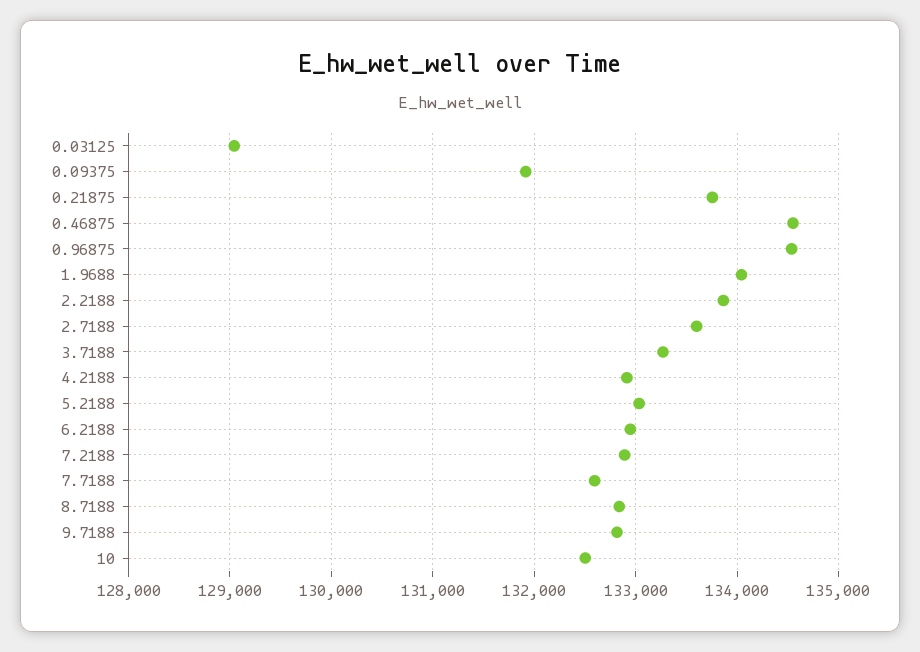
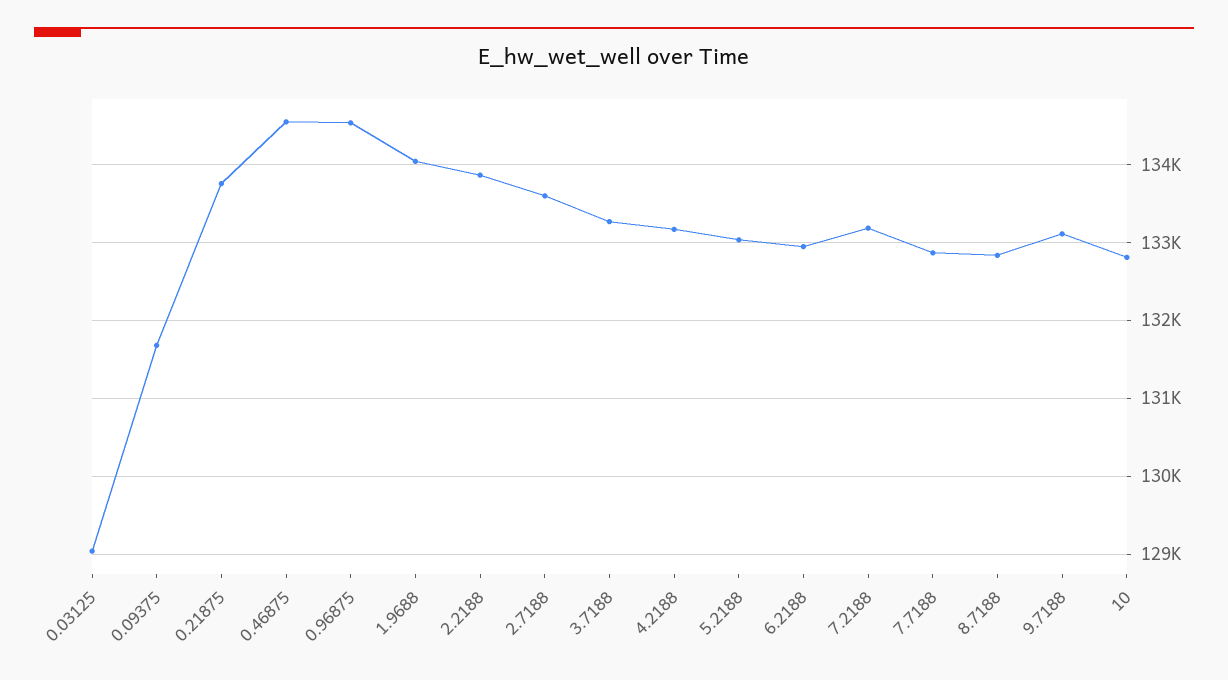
0.09375: 131900 -> 131700
4.2188: 132900 -> 133200
7.2188: 132900 -> 133200
7.7188: 132600 -> 132900
9.7188: 132800 -> 133100
10: 132500 -> 132800

